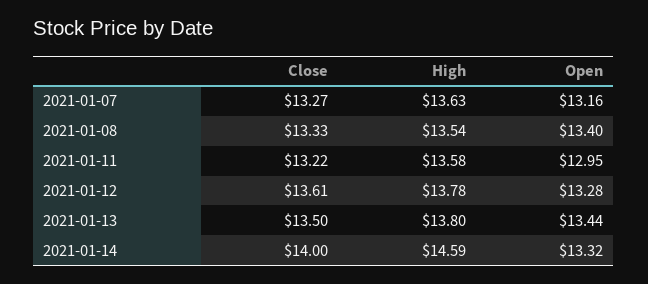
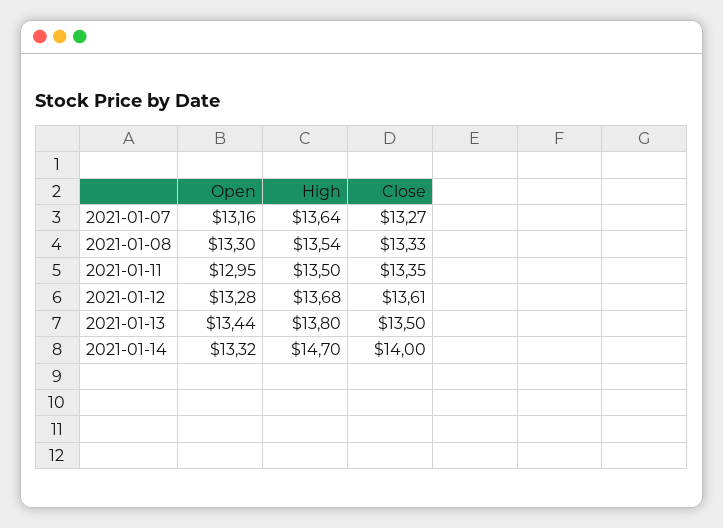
High, 2021-01-07: 13.63 -> 13.64
Open, 2021-01-08: 13.4 -> 13.3
Close, 2021-01-11: 13.22 -> 13.35
High, 2021-01-11: 13.58 -> 13.5
High, 2021-01-12: 13.78 -> 13.68
High, 2021-01-14: 14.59 -> 14.7

